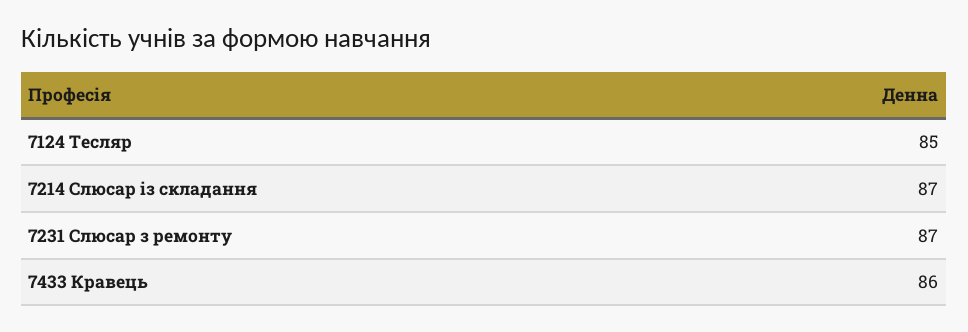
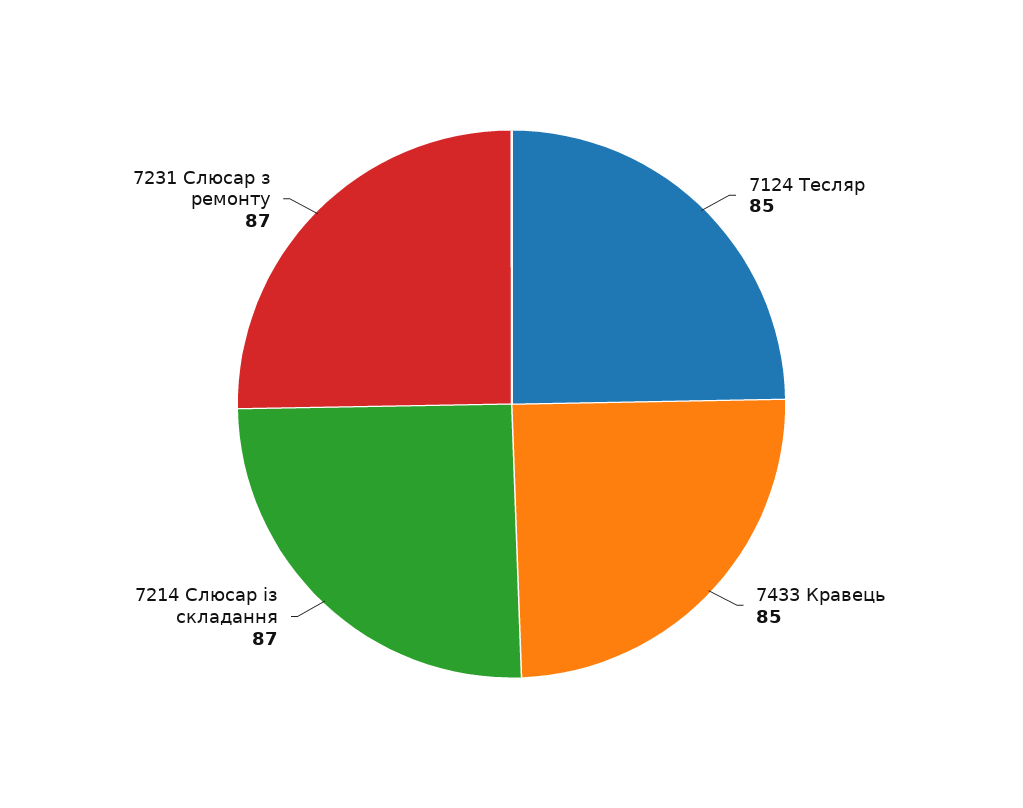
7433 Кравець: 86 -> 85

